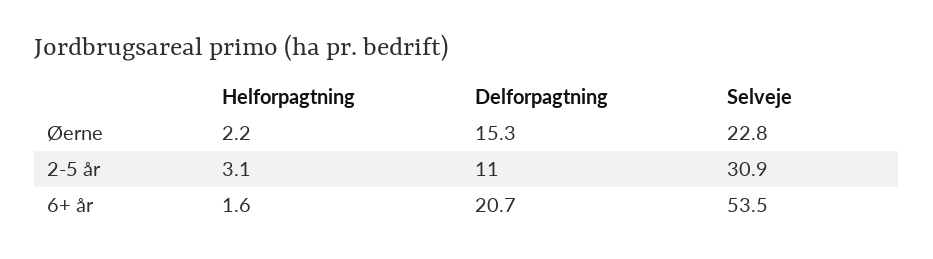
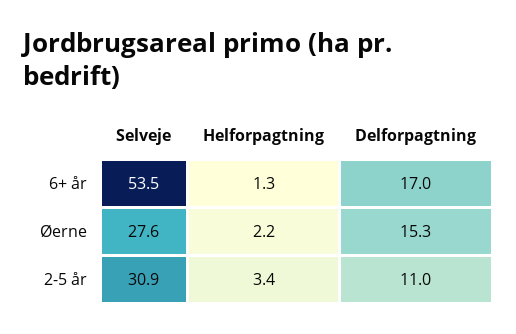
Selveje, Øerne: 22.8 -> 27.6
Helforpagtning, 2-5 år: 3.1 -> 3.4
Helforpagtning, 6+ år: 1.6 -> 1.3
Delforpagtning, 6+ år: 20.7 -> 17

